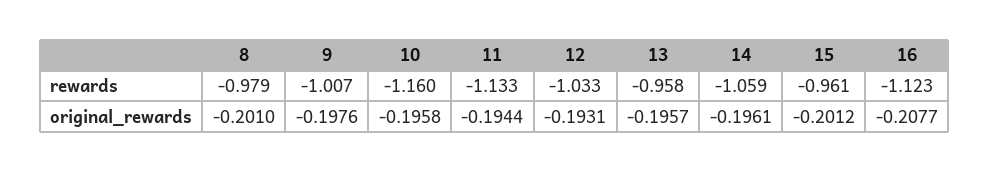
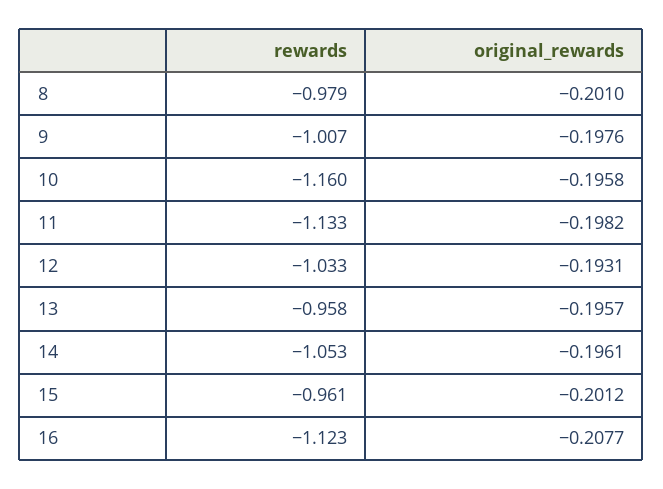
14, rewards: -1.059 -> -1.053
11, original_rewards: -0.1944 -> -0.1982

